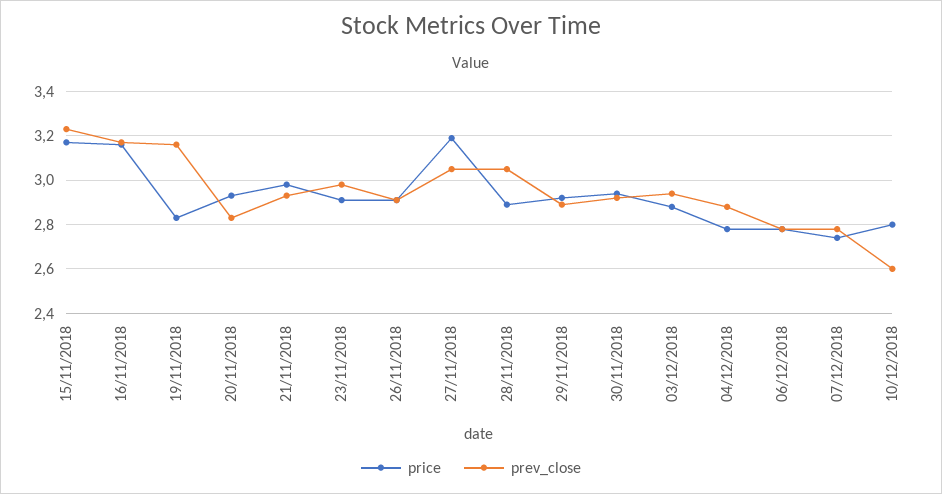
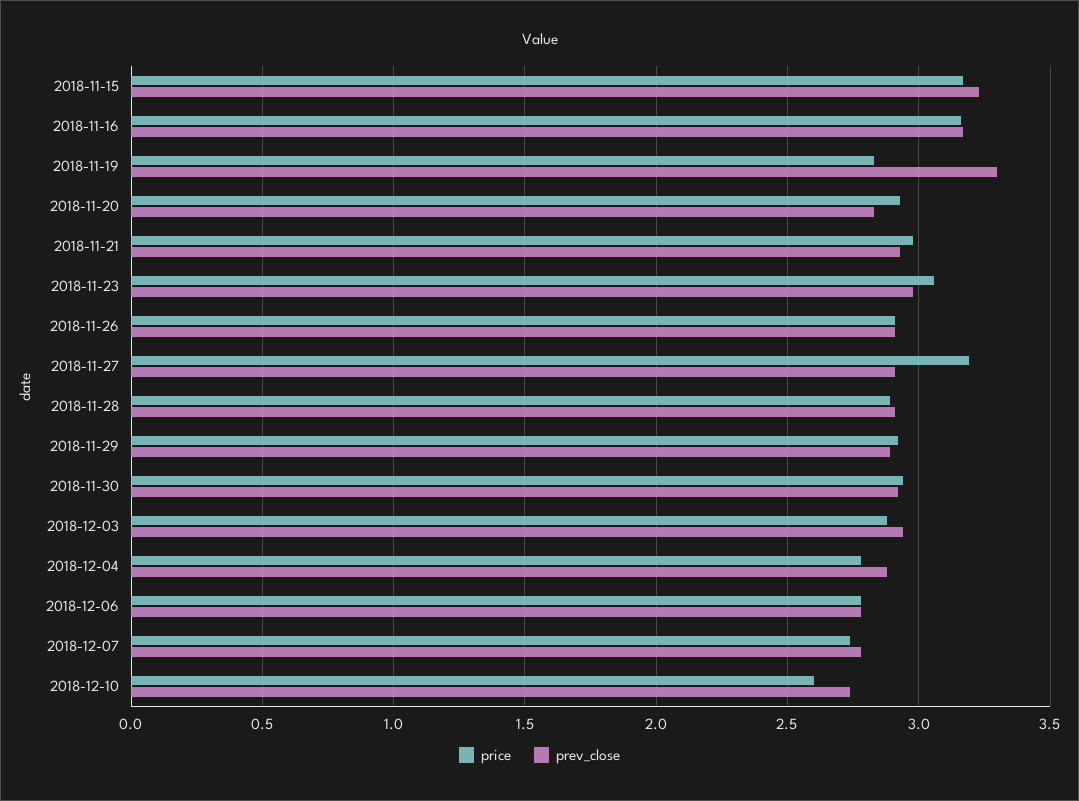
prev_close, 19/11/2018: 3.15 -> 3.3
price, 23/11/2018: 2.9 -> 3.05
prev_close, 27/11/2018: 3.05 -> 2.9
prev_close, 28/11/2018: 3.05 -> 2.9
price, 10/12/2018: 2.8 -> 2.6
prev_close, 10/12/2018: 2.6 -> 2.75

